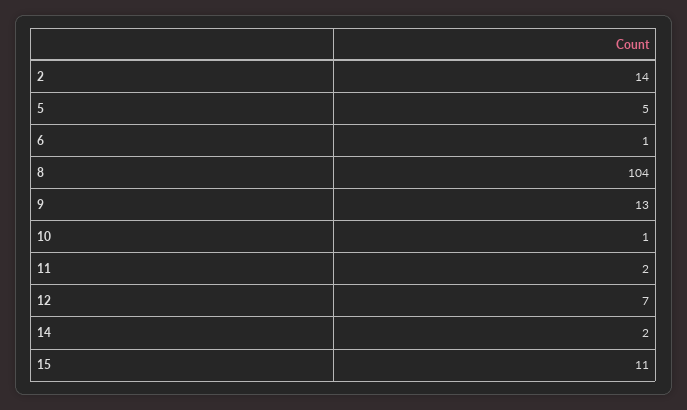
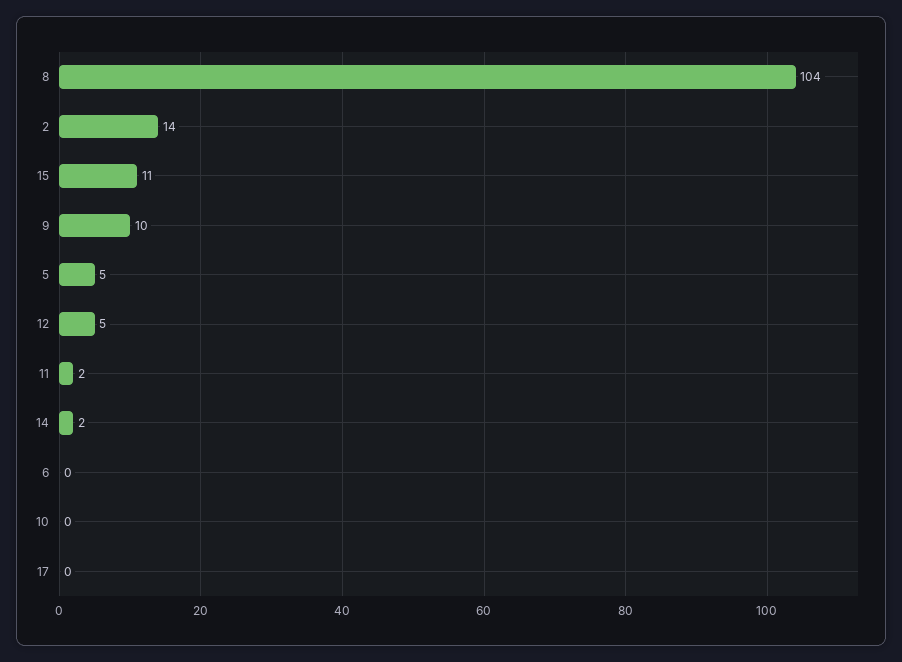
6: 1 -> 0
9: 13 -> 10
10: 1 -> 0
12: 7 -> 5
17: none -> 0

